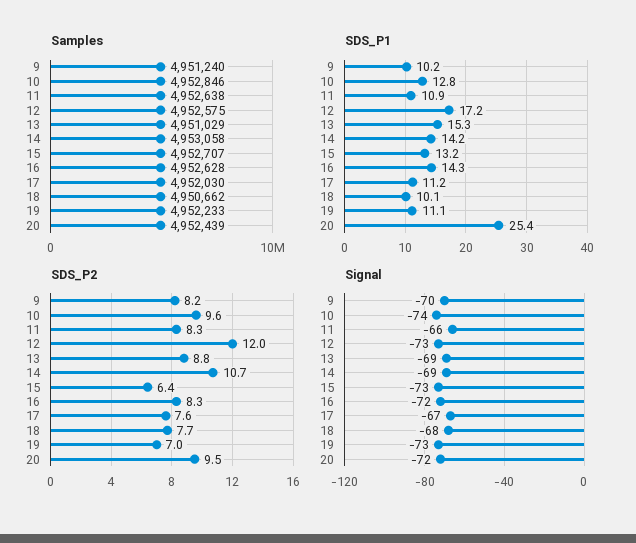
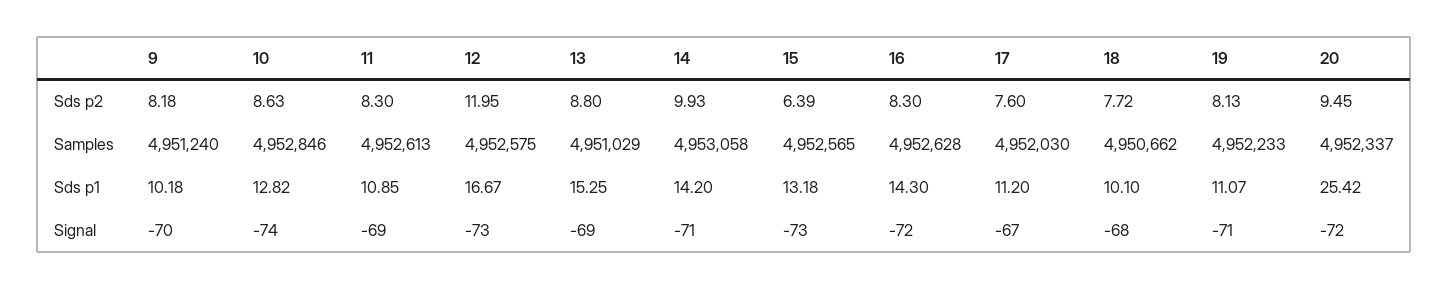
Samples, 11: 4952638 -> 4952613
Samples, 15: 4952707 -> 4952565
Samples, 20: 4952439 -> 4952337
SDS_P1, 12: 17.2 -> 16.67
SDS_P2, 10: 9.6 -> 8.63
SDS_P2, 14: 10.7 -> 9.93
SDS_P2, 19: 7 -> 8.13
Signal, 11: -66 -> -69
Signal, 14: -69 -> -71
Signal, 19: -73 -> -71

